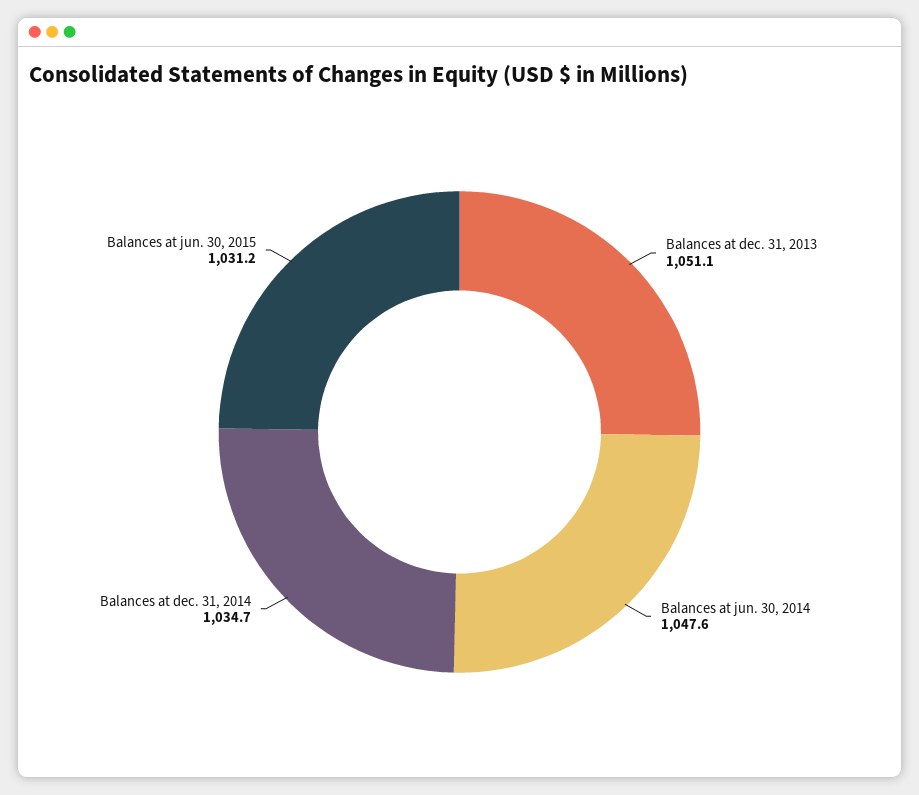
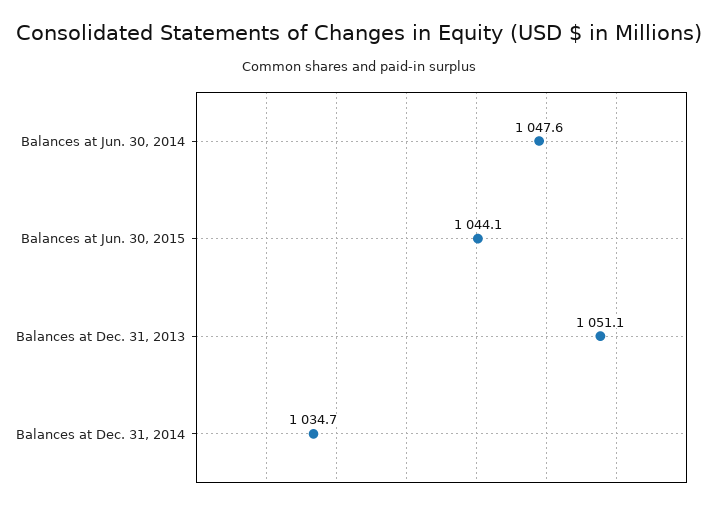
Balances at jun. 30, 2015: 1031.2 -> 1044.1

